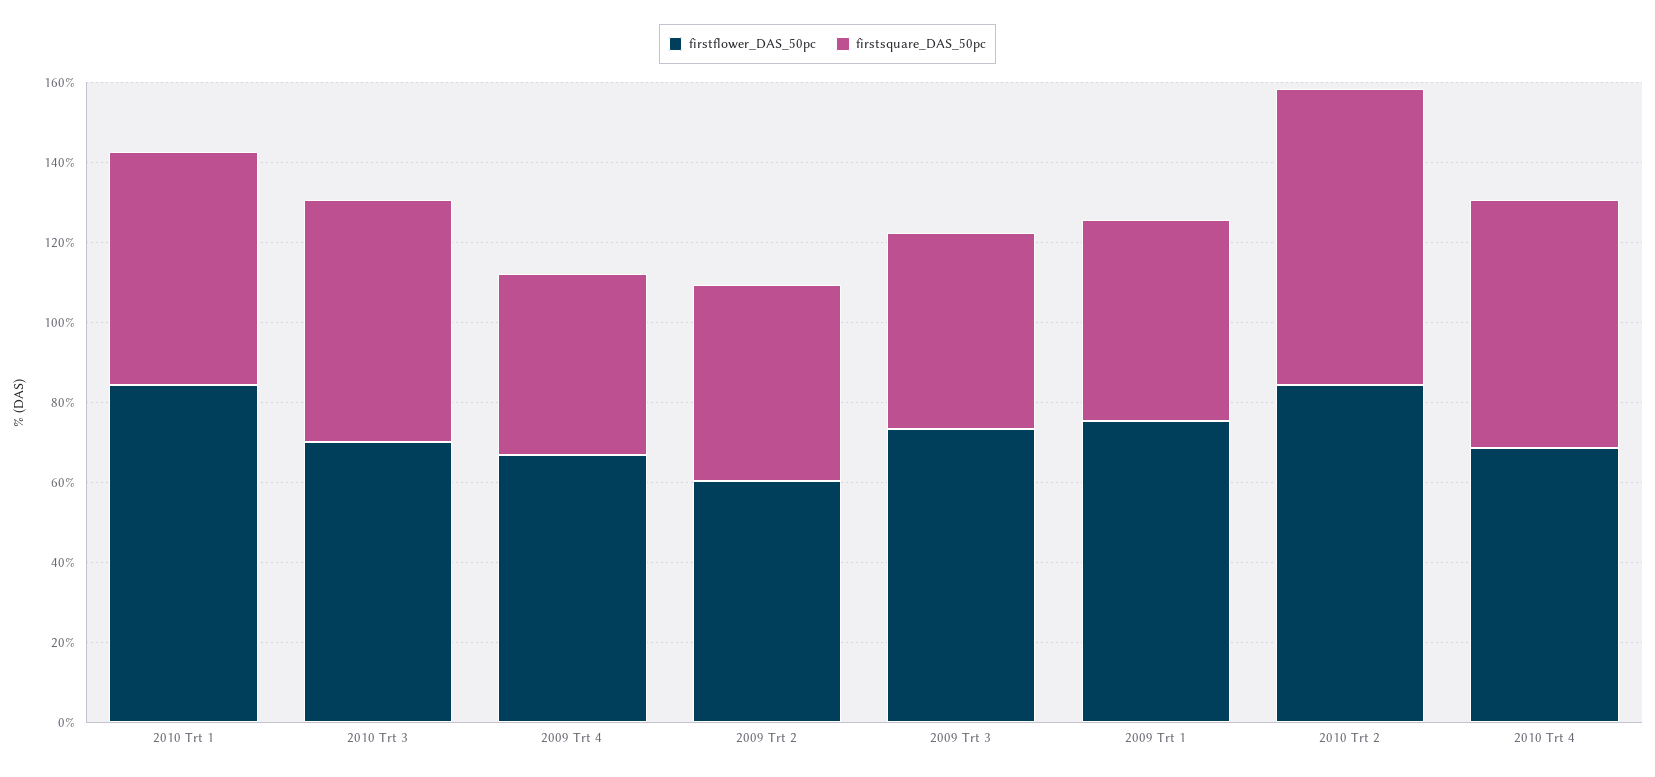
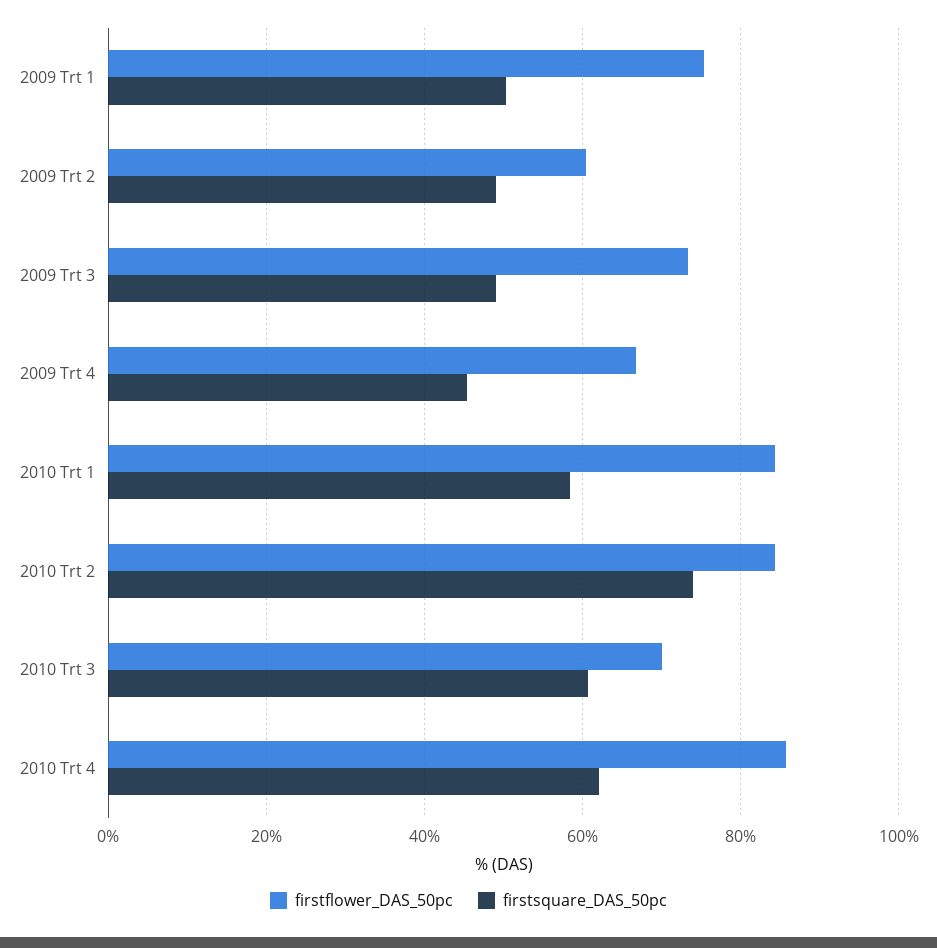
firstflower_DAS_50pc, 2010 Trt 4: 70 -> 86

